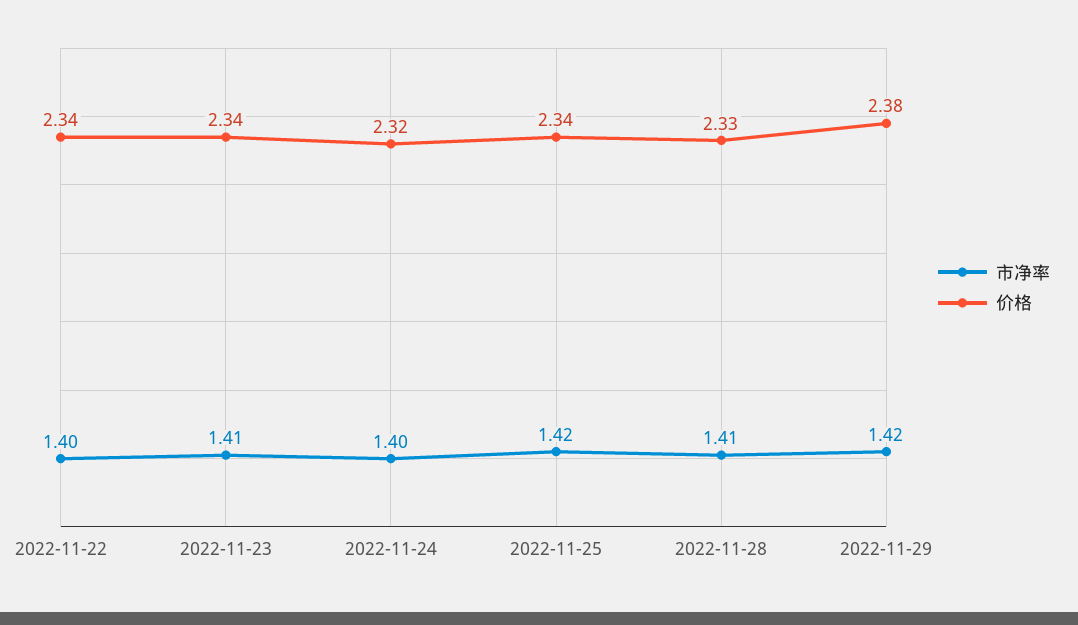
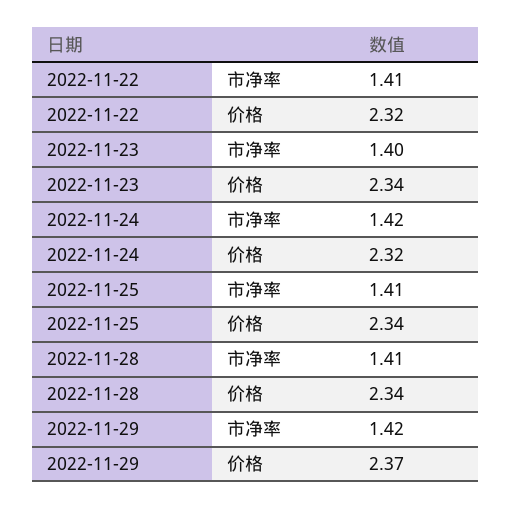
市净率, 2022-11-22: 1.4 -> 1.41
价格, 2022-11-22: 2.34 -> 2.32
市净率, 2022-11-23: 1.41 -> 1.4
市净率, 2022-11-24: 1.4 -> 1.42
市净率, 2022-11-25: 1.42 -> 1.41
价格, 2022-11-28: 2.33 -> 2.34
价格, 2022-11-29: 2.38 -> 2.37

